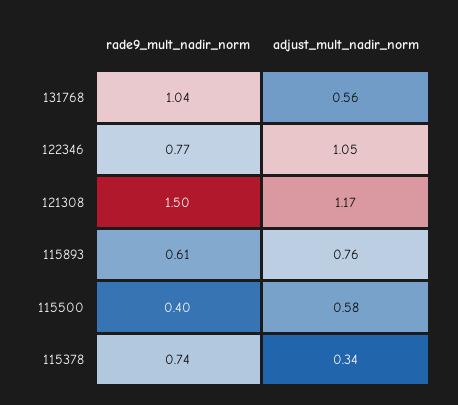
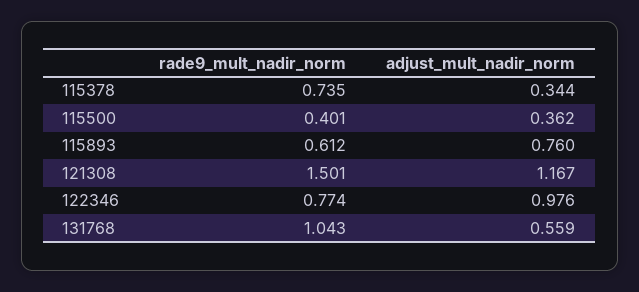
adjust_mult_nadir_norm, 122346: 1.05 -> 0.976
adjust_mult_nadir_norm, 115500: 0.58 -> 0.362

